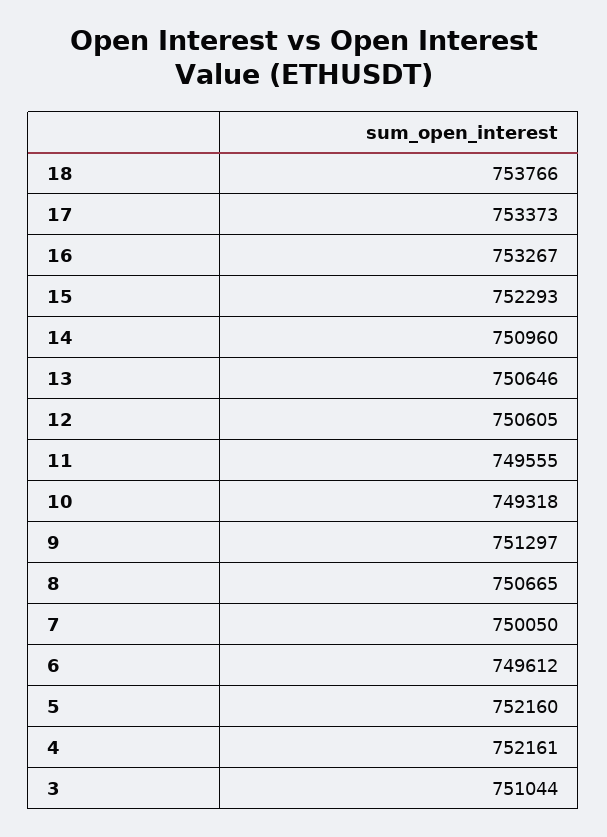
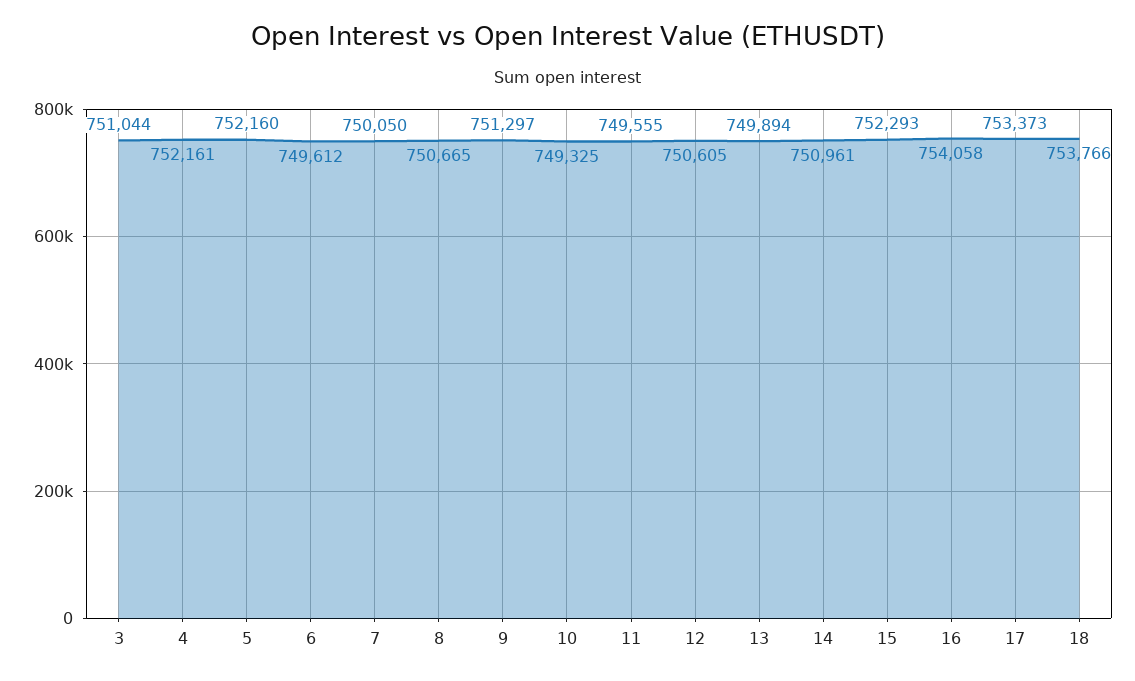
16: 753267 -> 754058
14: 750960 -> 750961
13: 750646 -> 749894
10: 749318 -> 749325

